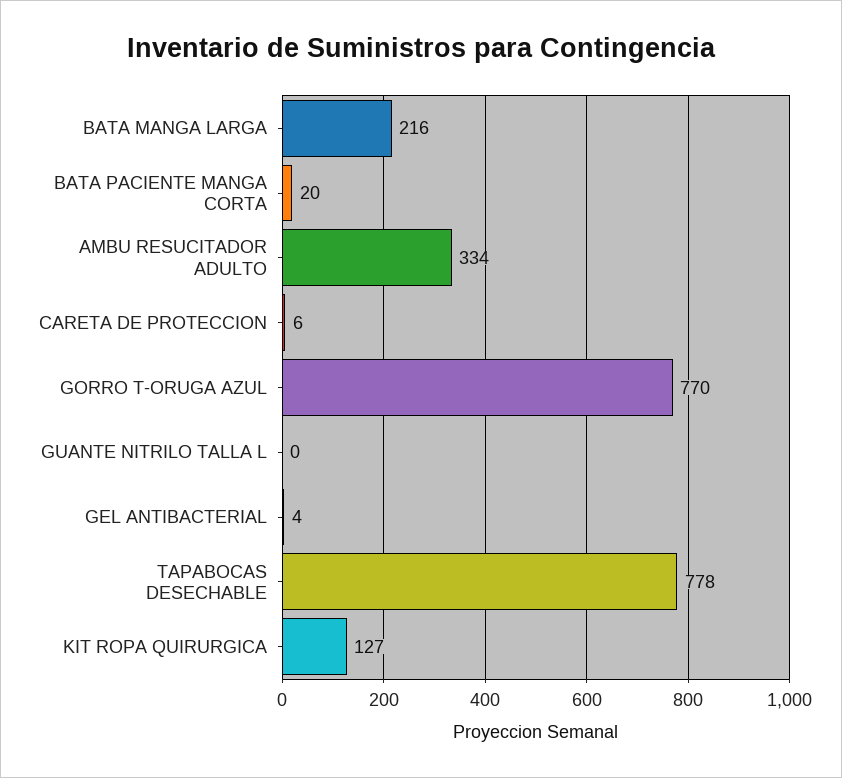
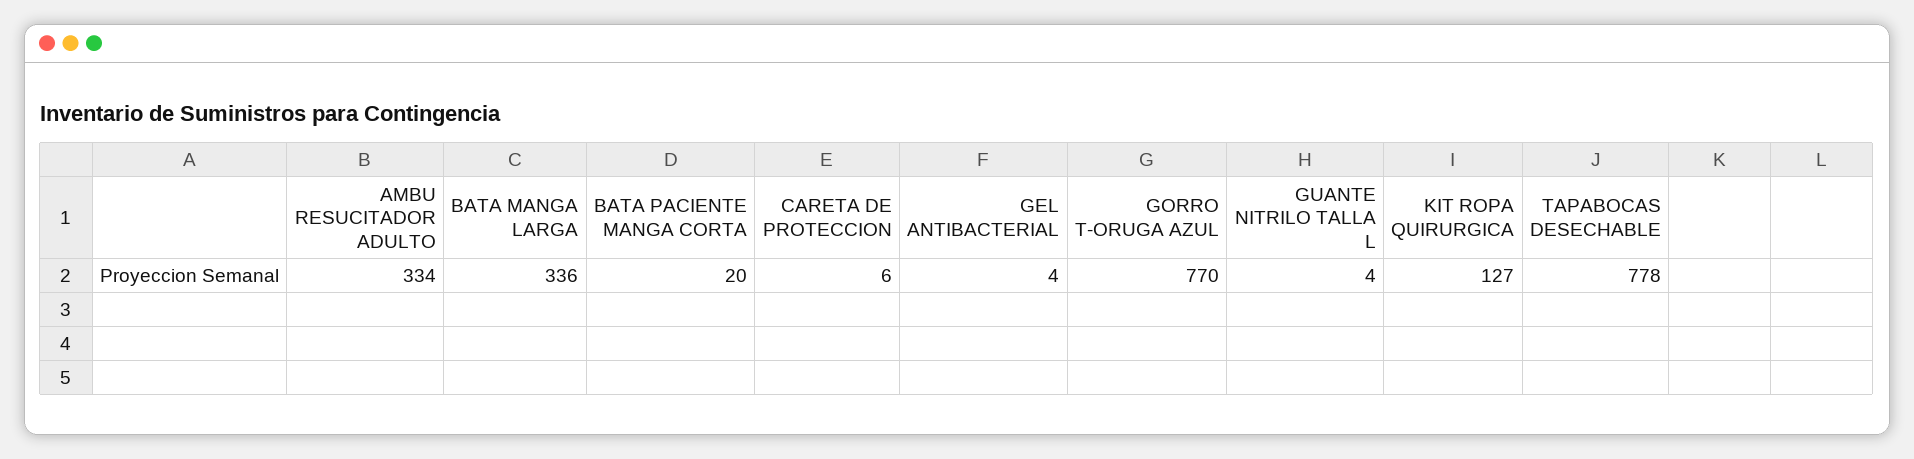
BATA MANGA LARGA: 216 -> 336
GUANTE NITRILO TALLA L: 0 -> 4

